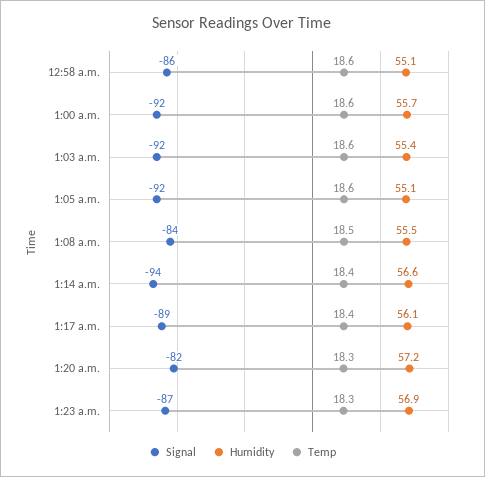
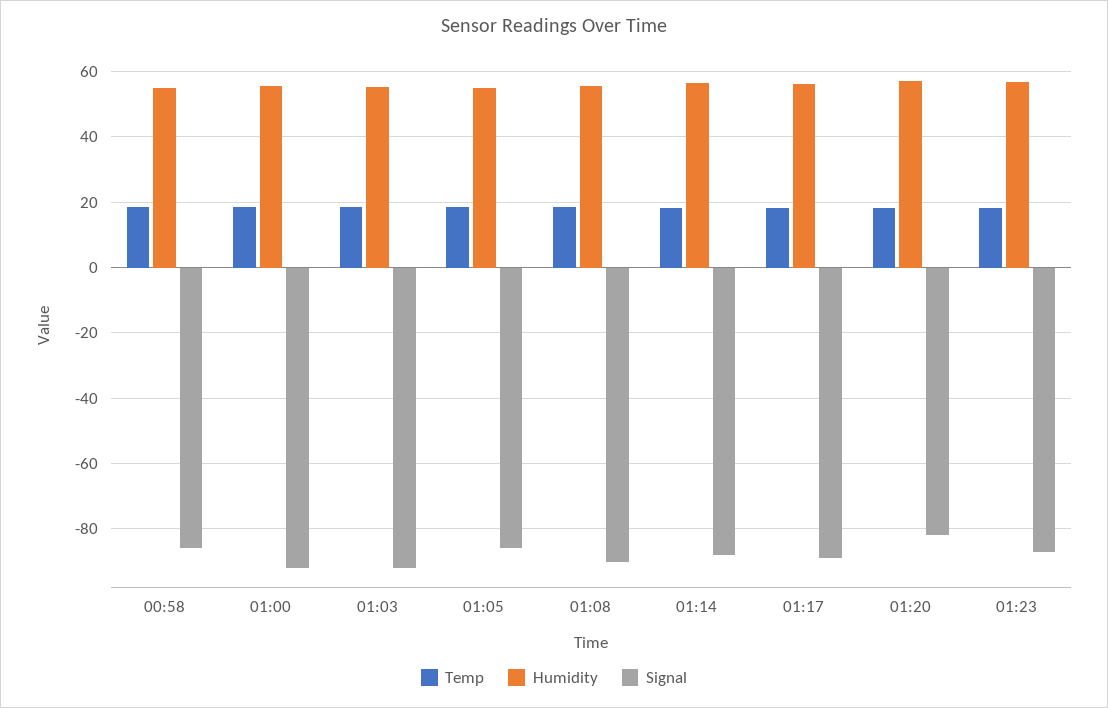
Signal, 1:05 a.m.: -92 -> -86
Signal, 1:08 a.m.: -84 -> -90
Signal, 1:14 a.m.: -94 -> -88

